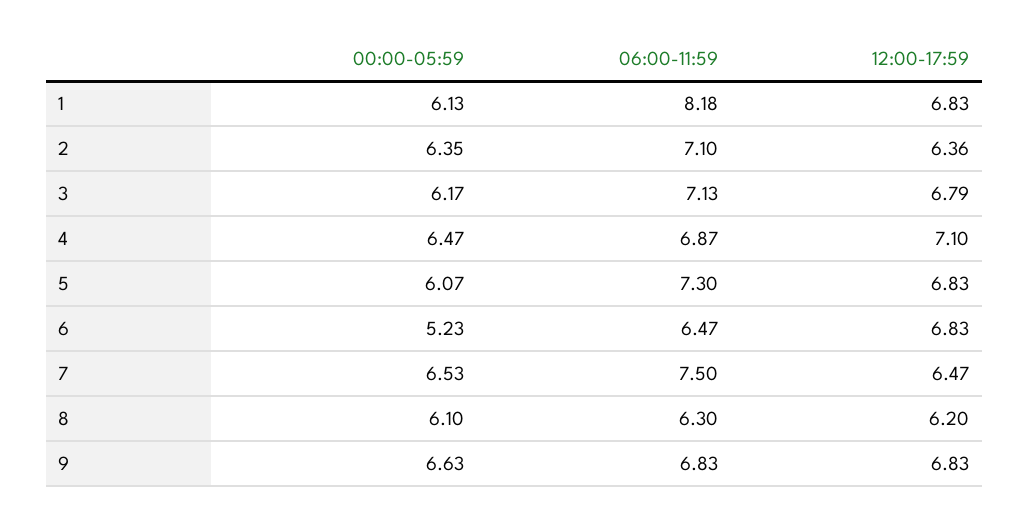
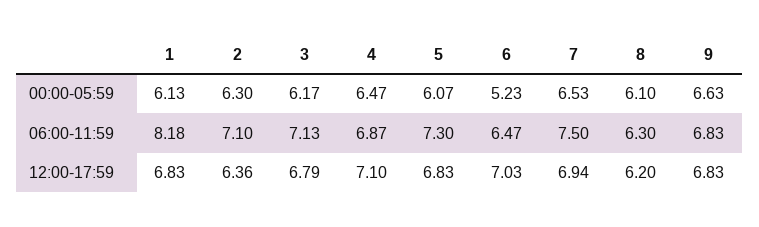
00:00-05:59, 2: 6.35 -> 6.3
12:00-17:59, 6: 6.83 -> 7.03
12:00-17:59, 7: 6.47 -> 6.94

